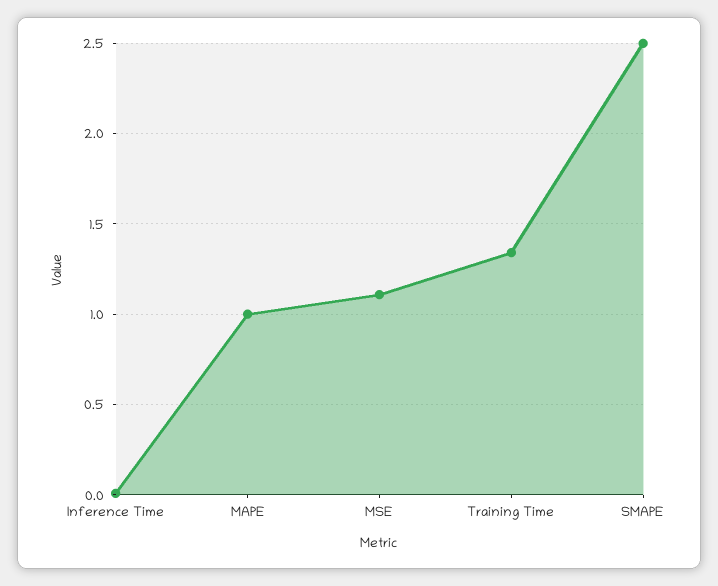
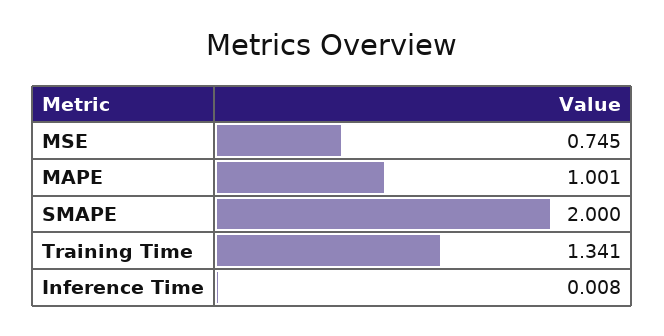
MSE: 1.1 -> 0.745
SMAPE: 2.5 -> 2

